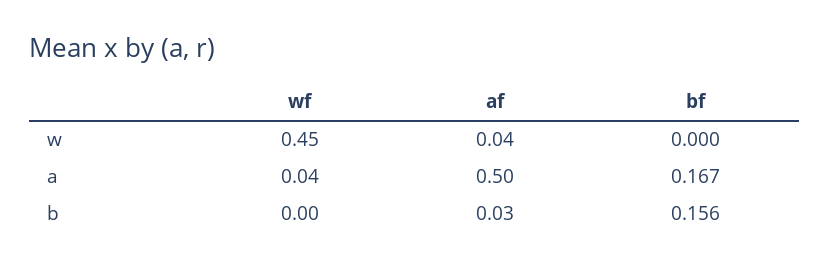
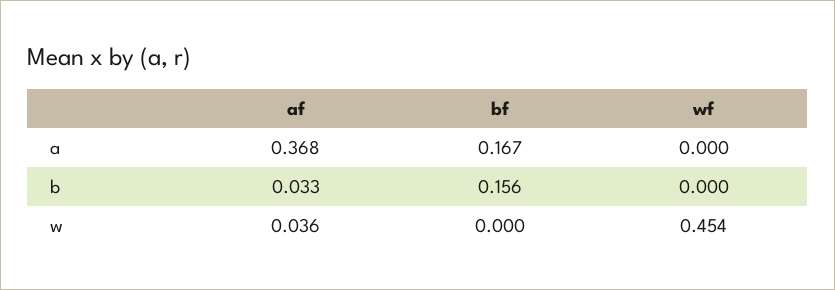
wf, a: 0.04 -> 0
af, a: 0.5 -> 0.368

